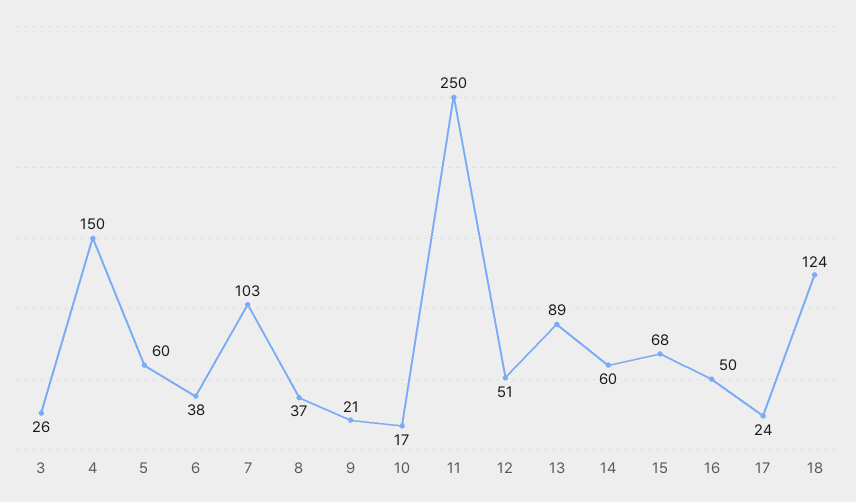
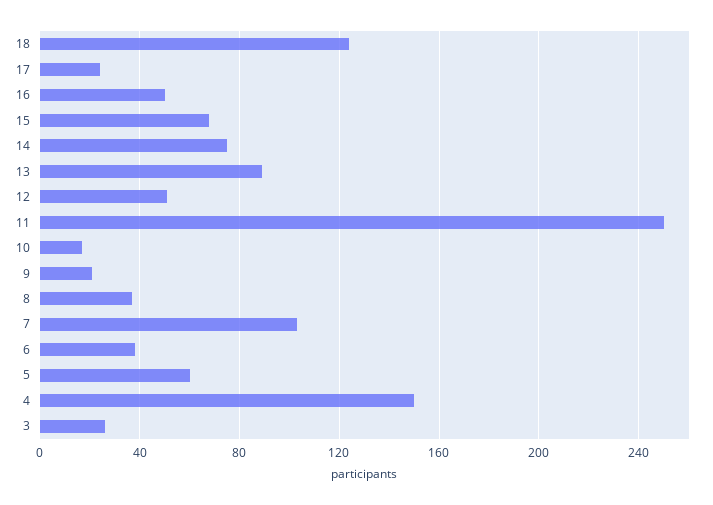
14: 60 -> 75

